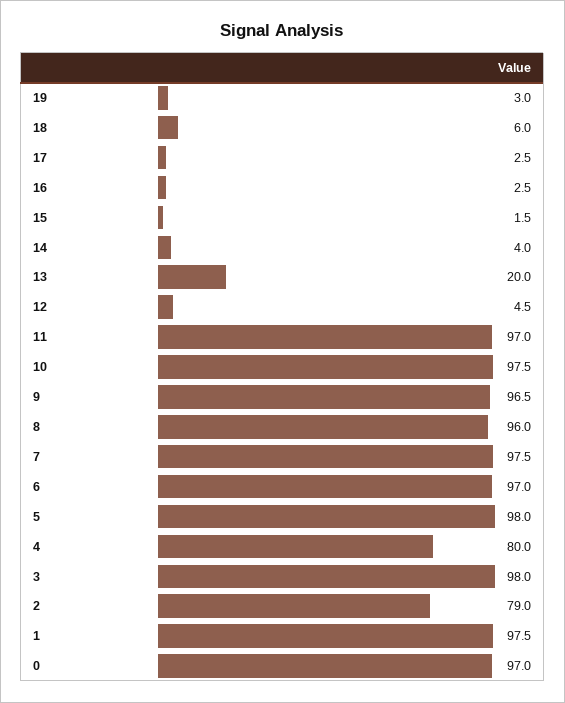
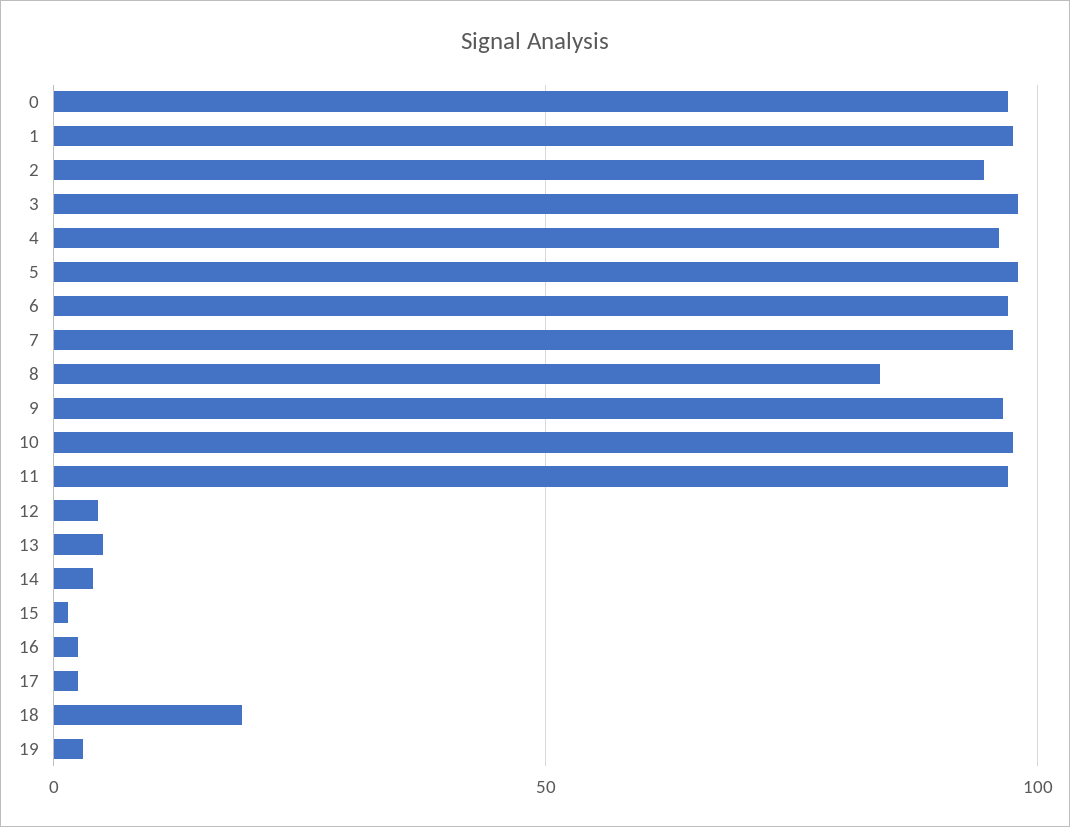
18: 6 -> 20
13: 20 -> 5
8: 96 -> 85
4: 80 -> 95
2: 79 -> 95

